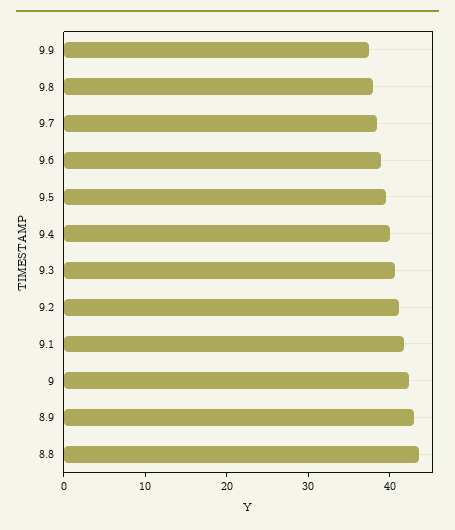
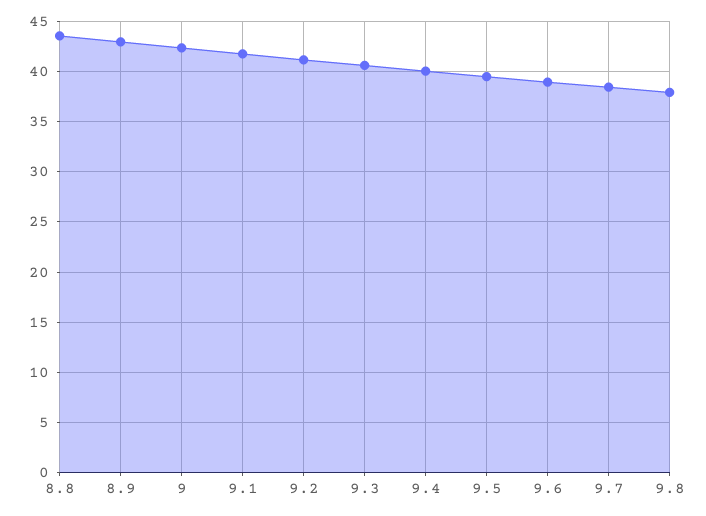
9.9: 38 -> none

